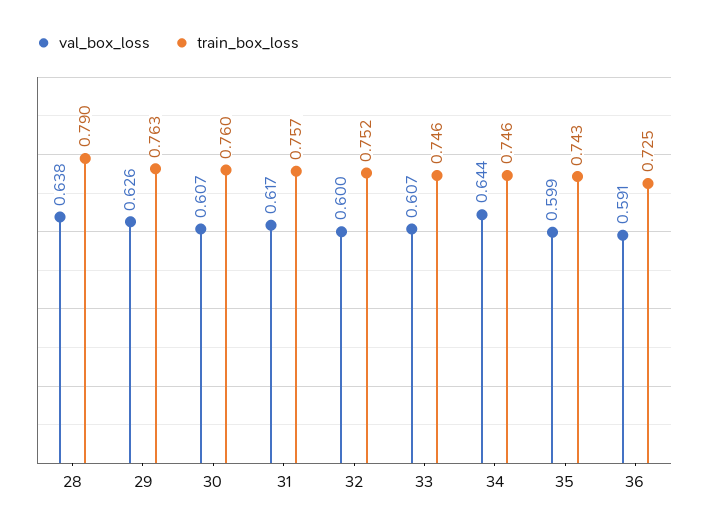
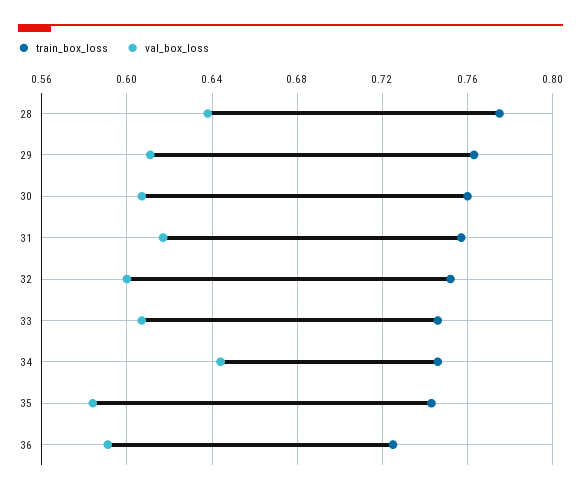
train_box_loss, 28: 0.79 -> 0.775
val_box_loss, 29: 0.626 -> 0.61
val_box_loss, 35: 0.599 -> 0.585

